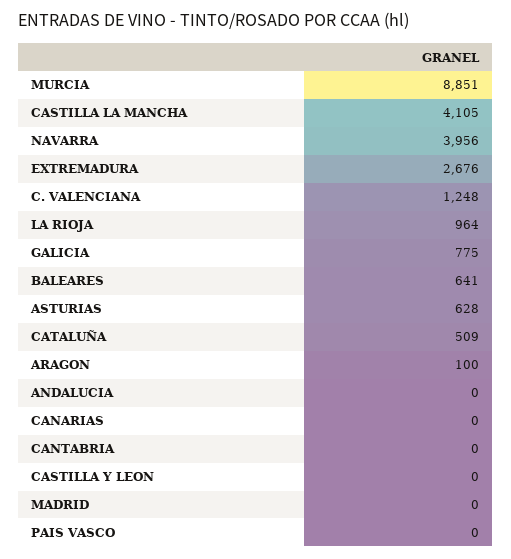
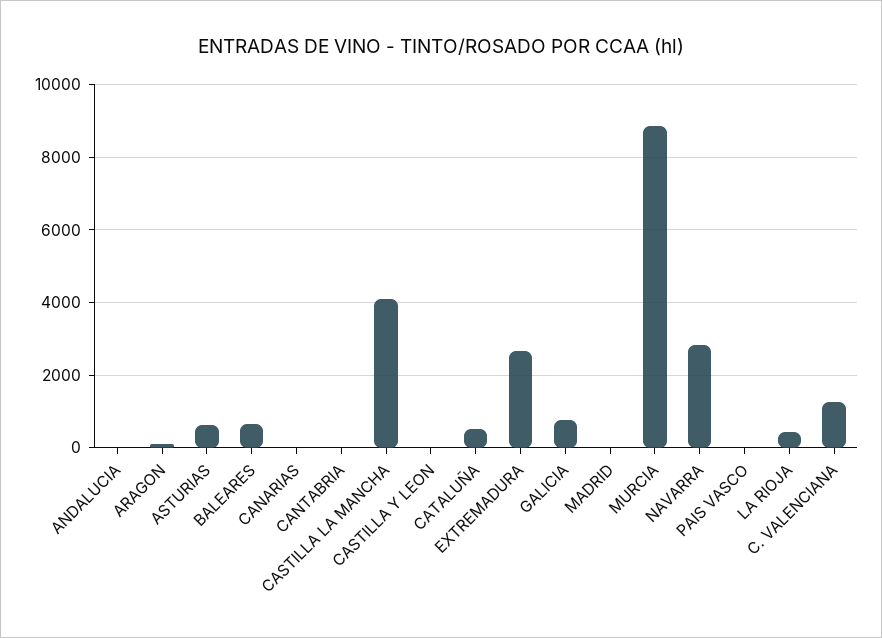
NAVARRA: 3956 -> 2800
LA RIOJA: 964 -> 400

